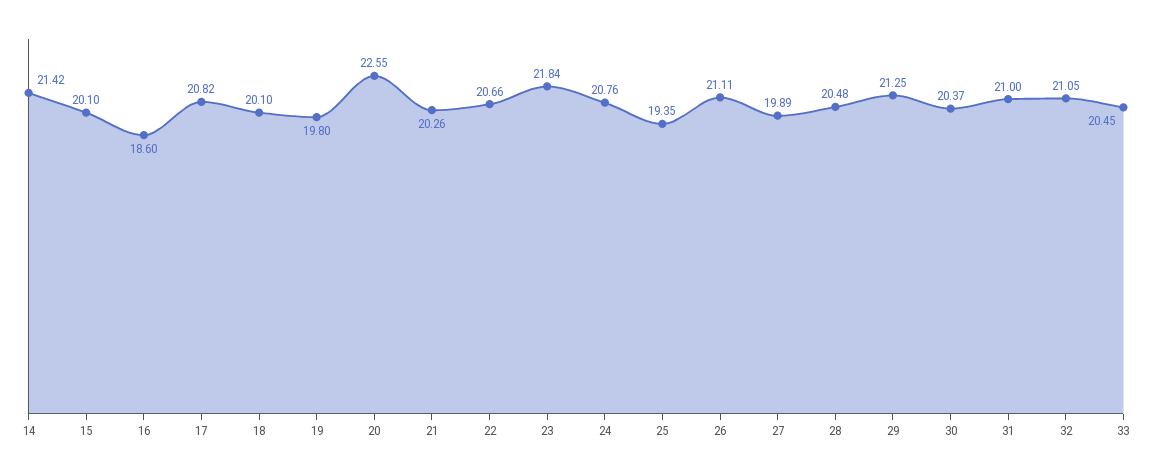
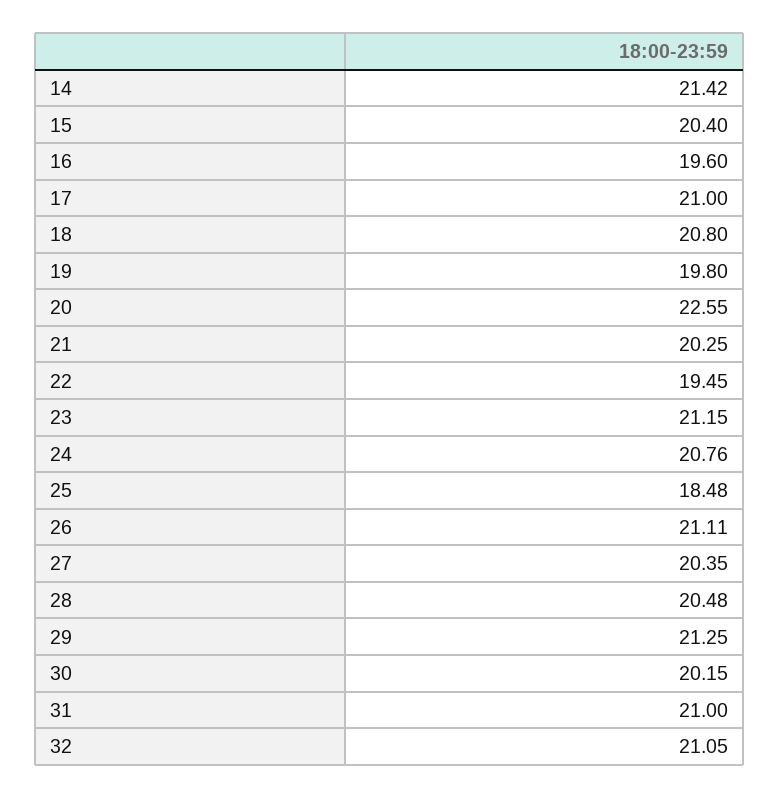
15: 20.1 -> 20.4
16: 18.6 -> 19.6
17: 20.82 -> 21
18: 20.1 -> 20.8
21: 20.26 -> 20.25
22: 20.66 -> 19.45
23: 21.84 -> 21.15
25: 19.35 -> 18.48
27: 19.89 -> 20.35
30: 20.37 -> 20.15
33: 20.45 -> none

